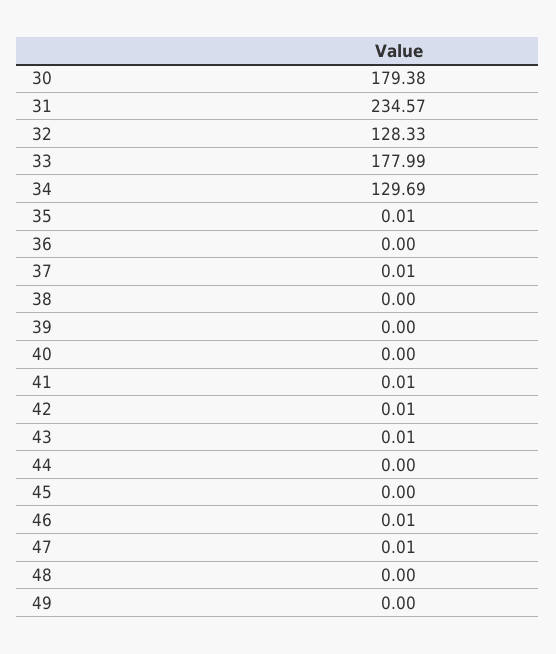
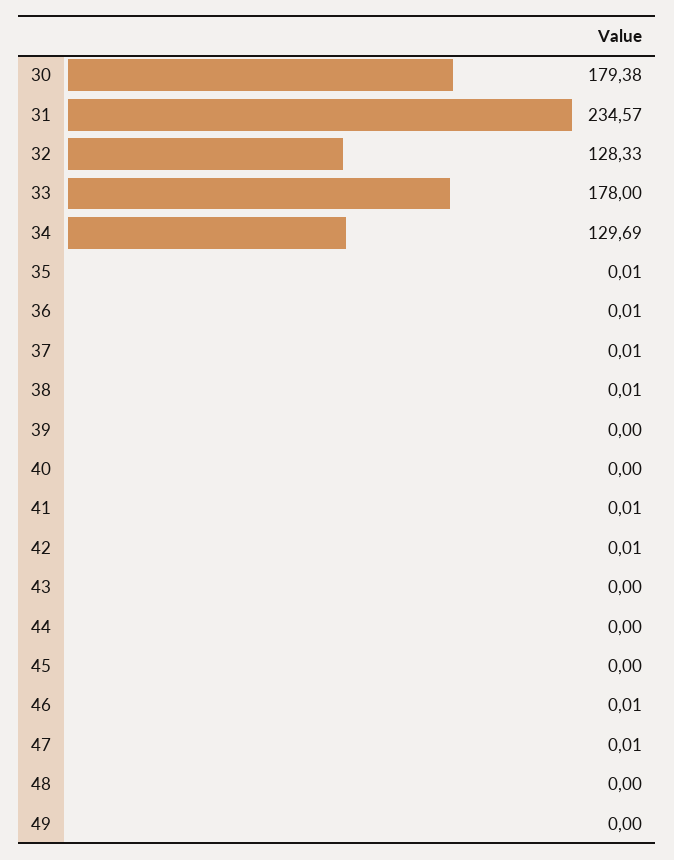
33: 177.99 -> 178
36: 0 -> 0.01
38: 0 -> 0.01
43: 0.01 -> 0

